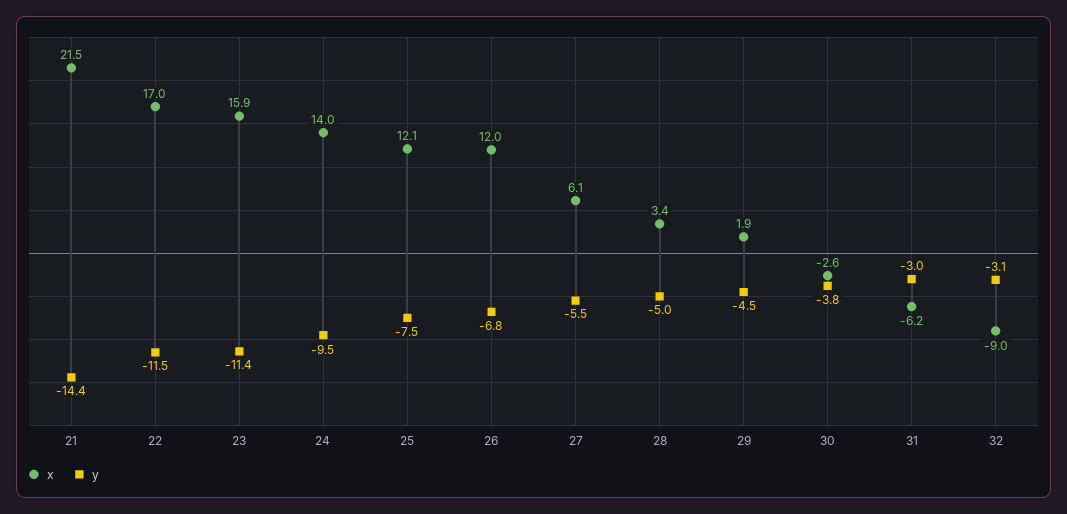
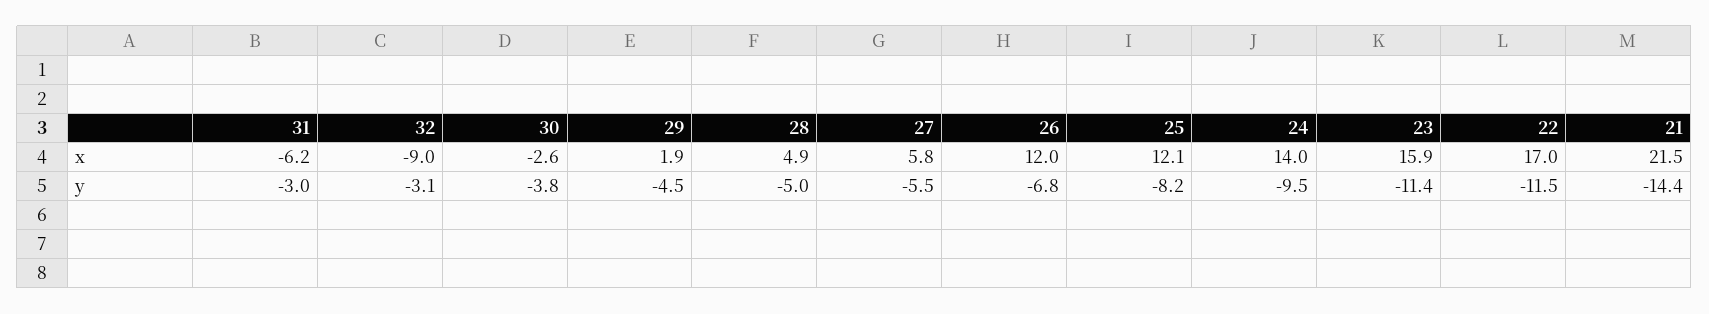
y, 25: -7.5 -> -8.2
x, 27: 6.1 -> 5.8
x, 28: 3.4 -> 4.9

